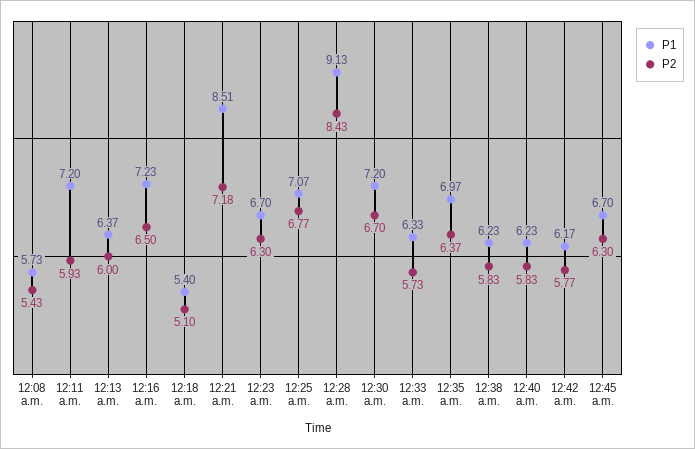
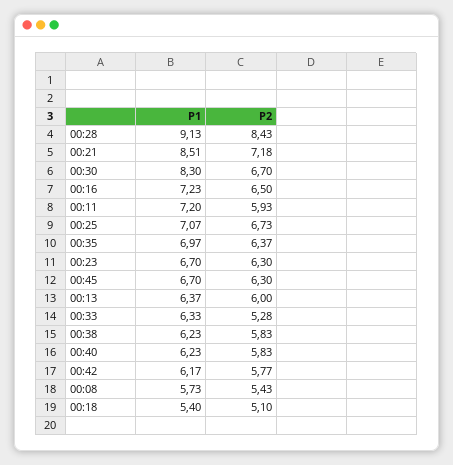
P2, 12:25 a.m.: 6.77 -> 6.73
P1, 12:30 a.m.: 7.2 -> 8.3
P2, 12:33 a.m.: 5.73 -> 5.28

